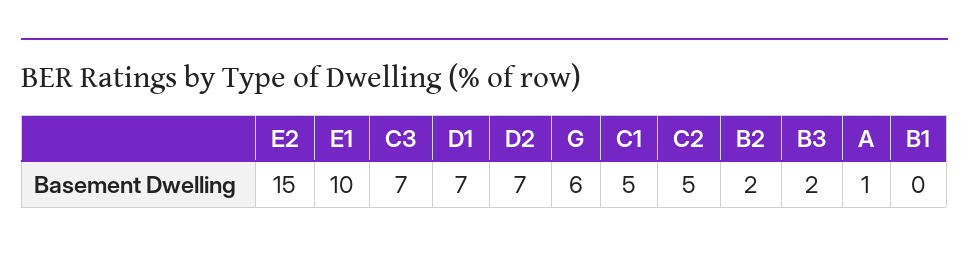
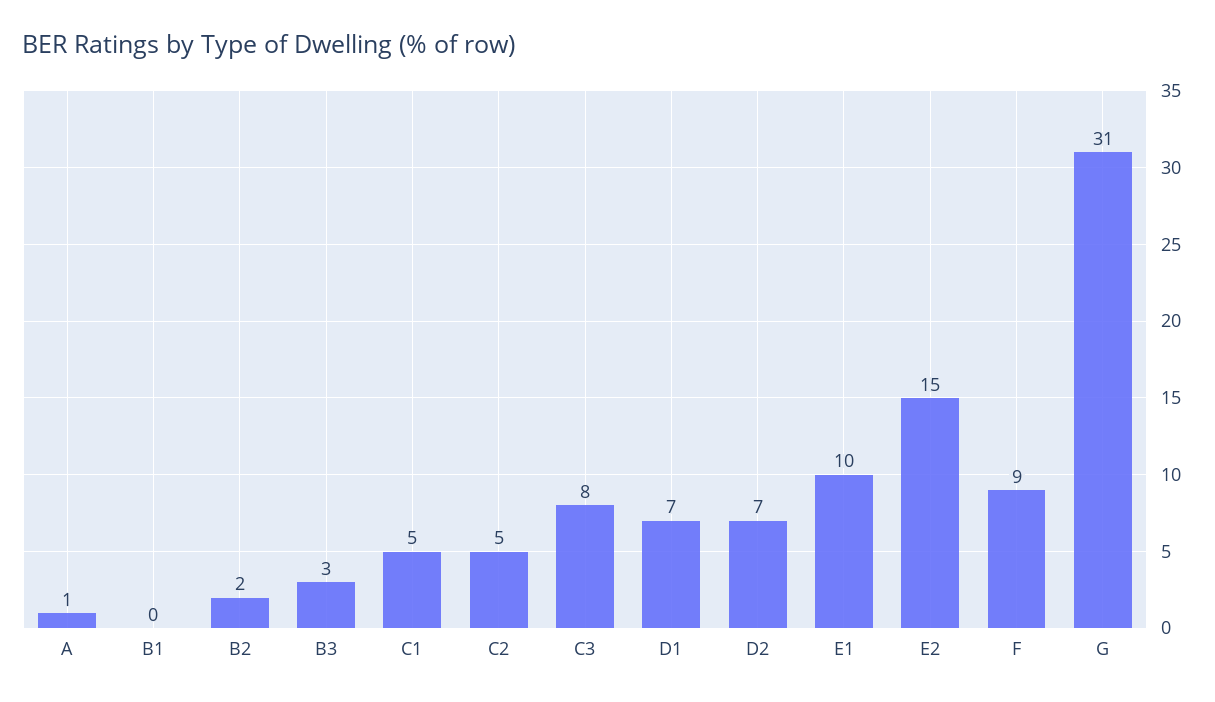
C3: 7 -> 8
G: 6 -> 31
B3: 2 -> 3
F: none -> 9

